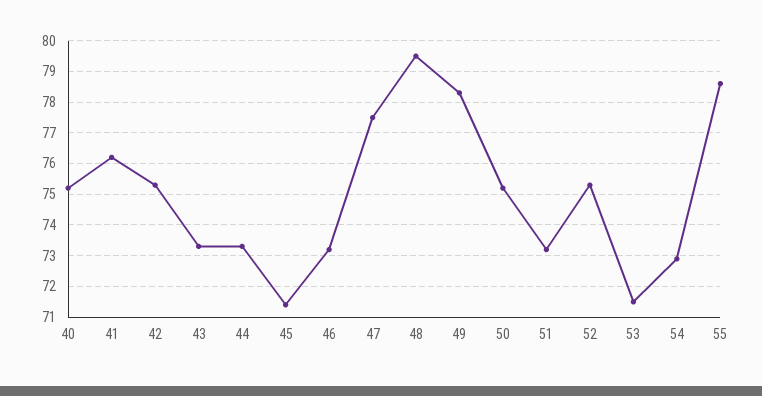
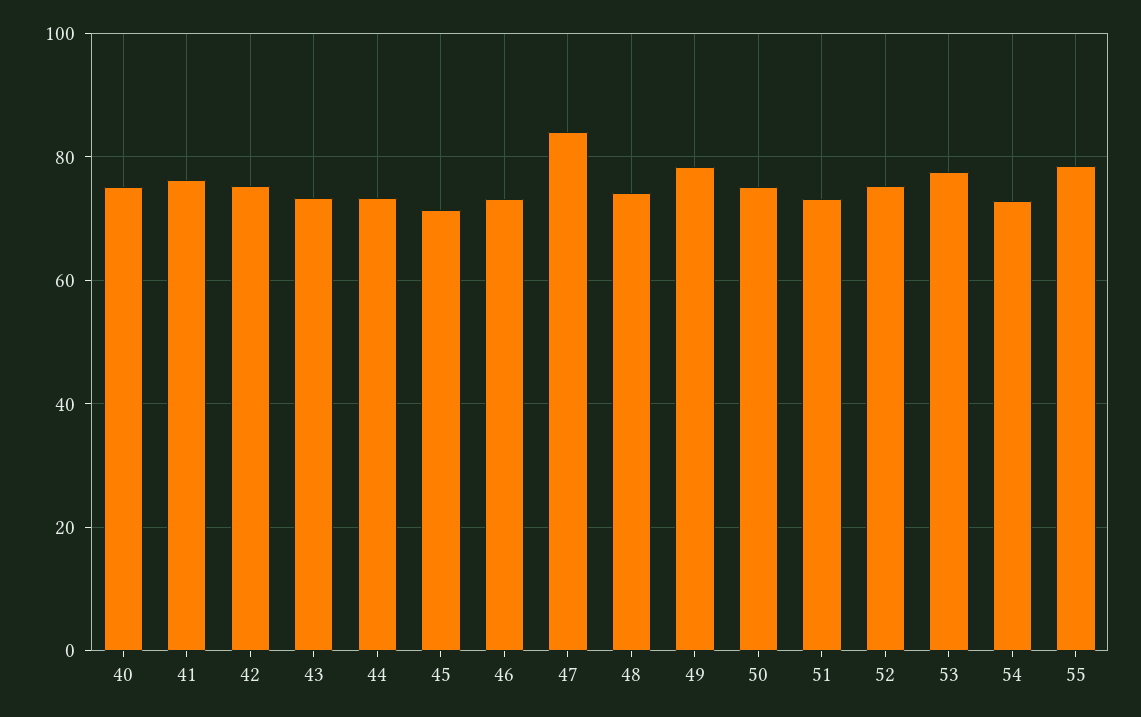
47: 77.5 -> 84
48: 79.5 -> 74
53: 71.5 -> 78

